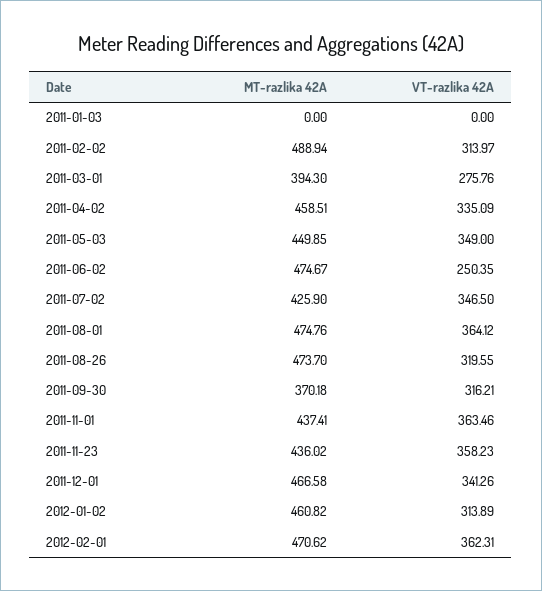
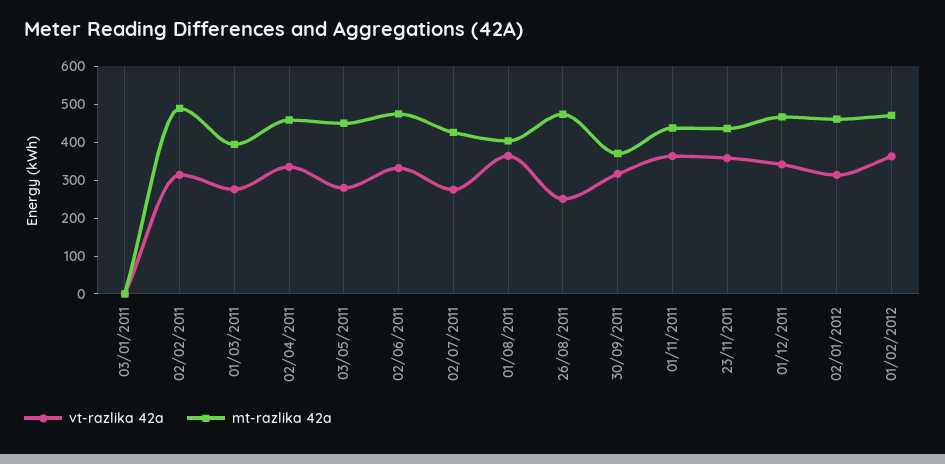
VT-razlika 42A, 2011-05-03: 349 -> 275
VT-razlika 42A, 2011-06-02: 250.35 -> 325
VT-razlika 42A, 2011-07-02: 346.5 -> 275
MT-razlika 42A, 2011-08-01: 474.76 -> 400
VT-razlika 42A, 2011-08-26: 319.55 -> 250

